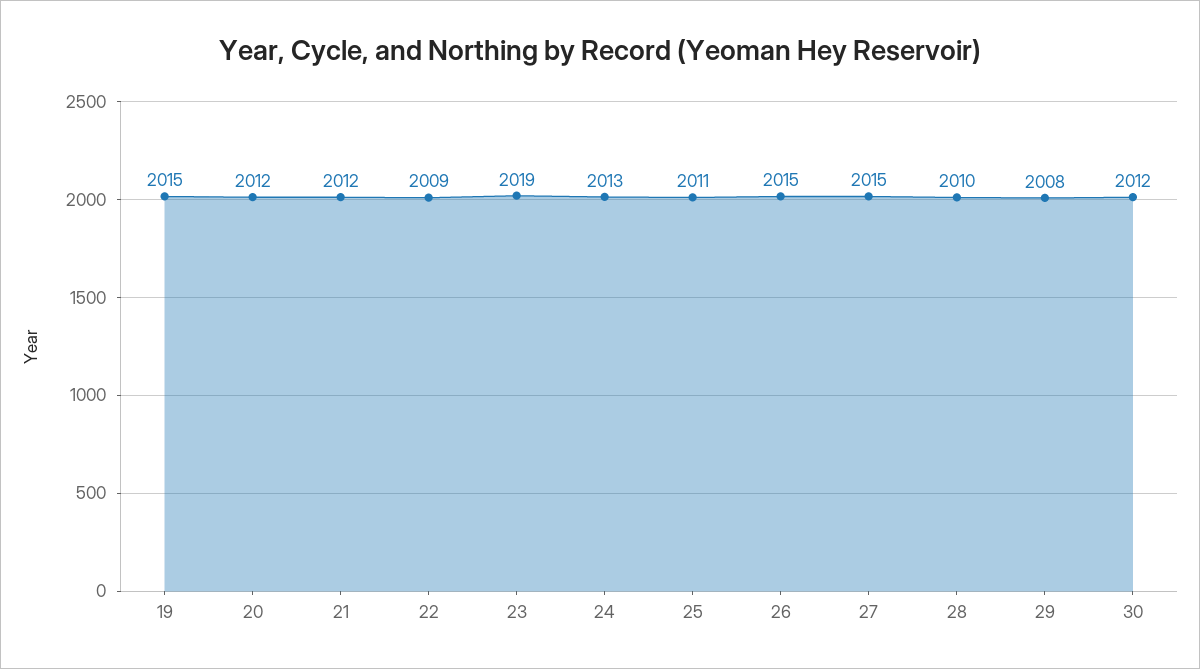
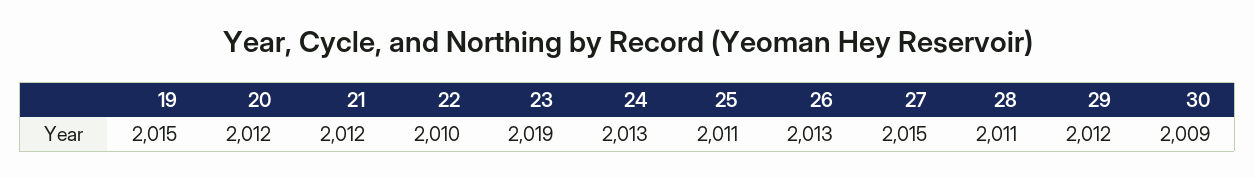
22: 2009 -> 2010
26: 2015 -> 2013
28: 2010 -> 2011
29: 2008 -> 2012
30: 2012 -> 2009

